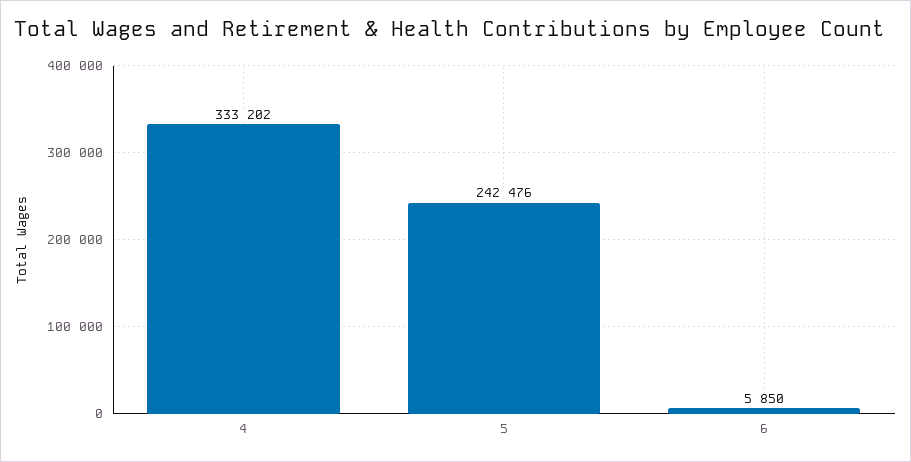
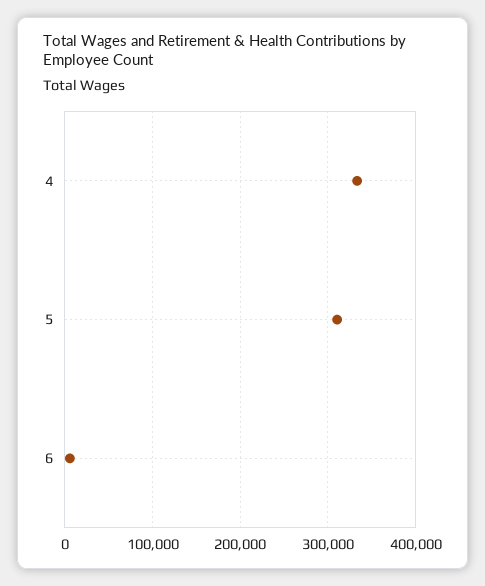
5: 242476 -> 310000

